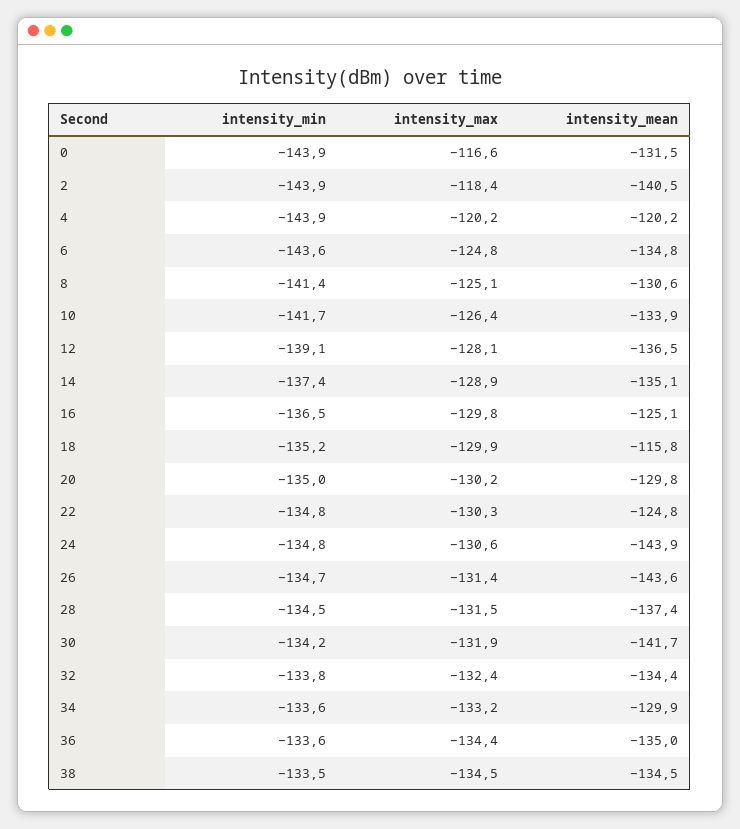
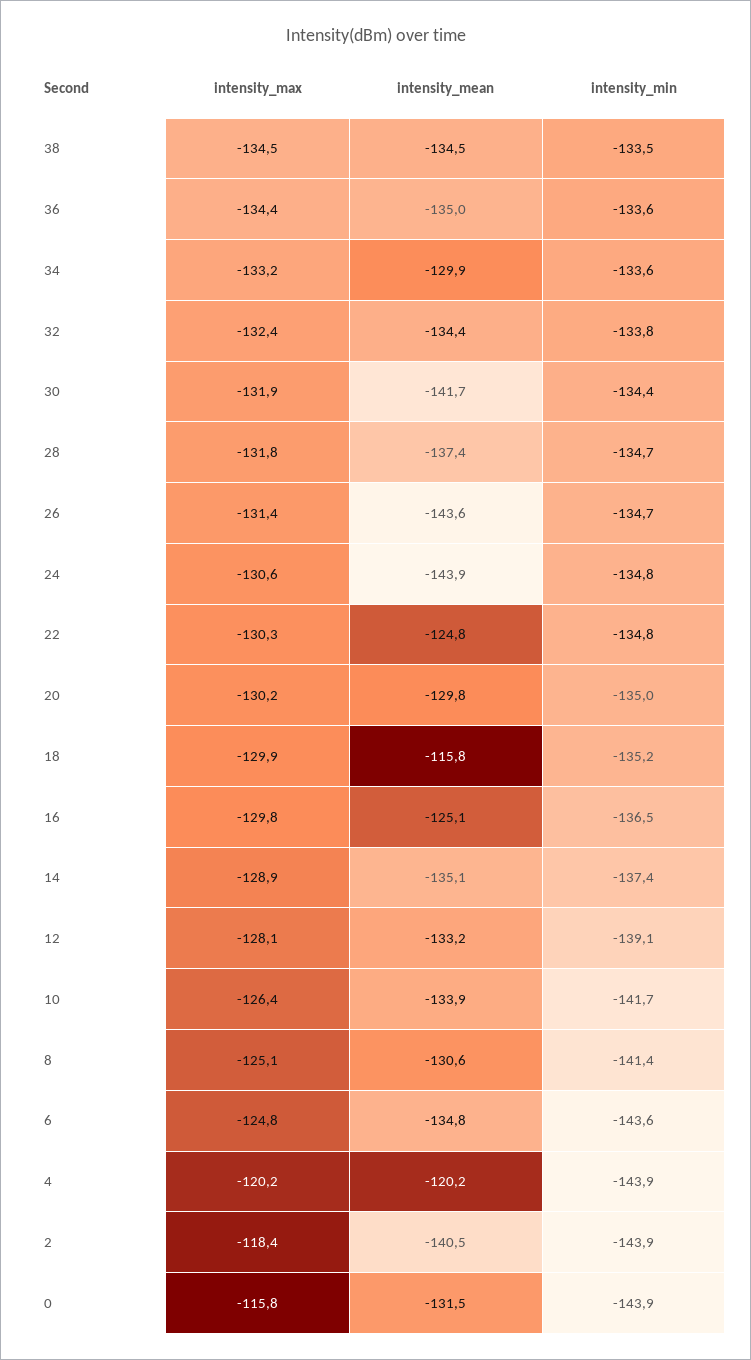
intensity_max, 0: -116.6 -> -115.8
intensity_mean, 12: -136.5 -> -133.2
intensity_min, 28: -134.5 -> -134.7
intensity_max, 28: -131.5 -> -131.8
intensity_min, 30: -134.2 -> -134.4

